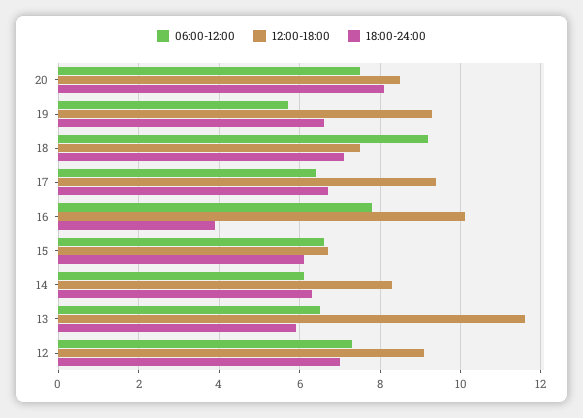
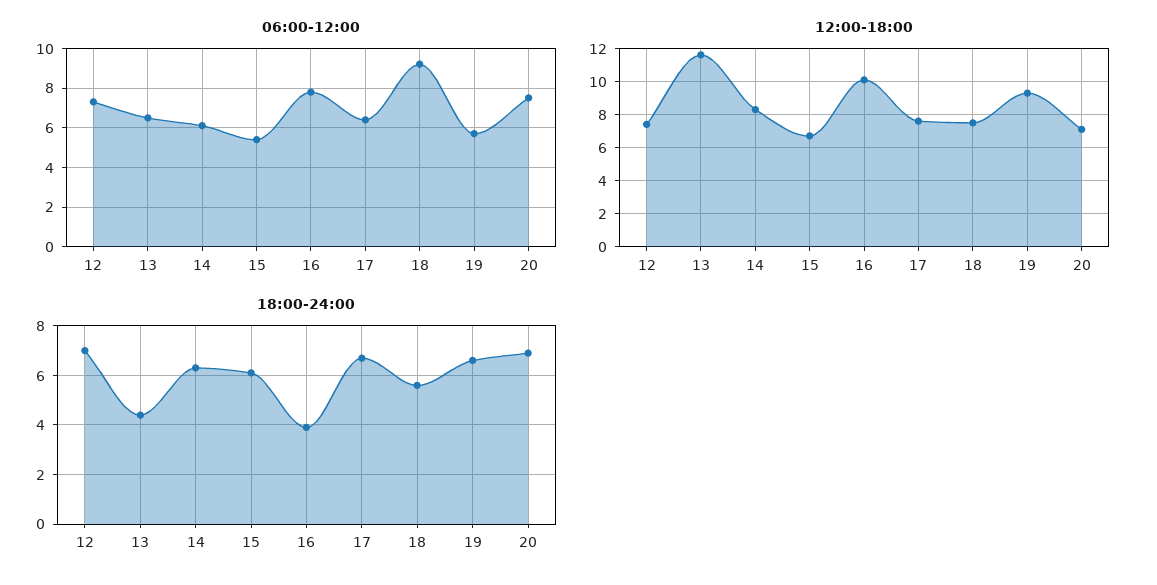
12:00-18:00, 20: 8.5 -> 7
18:00-24:00, 20: 8 -> 7
18:00-24:00, 18: 7 -> 5.5
12:00-18:00, 17: 9.5 -> 7.5
06:00-12:00, 15: 6.5 -> 5.5
18:00-24:00, 13: 6 -> 4.5
12:00-18:00, 12: 9 -> 7.5

